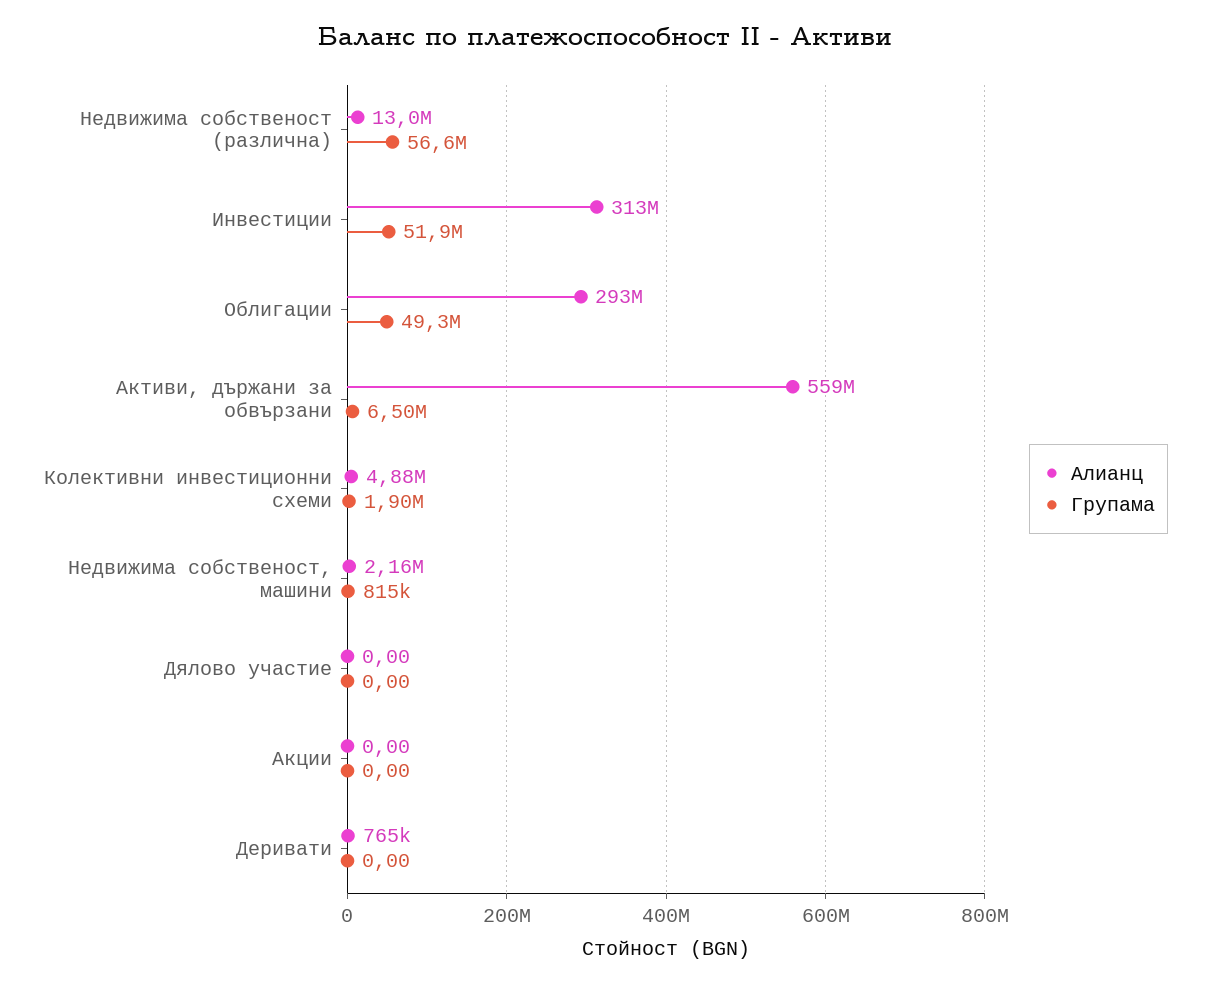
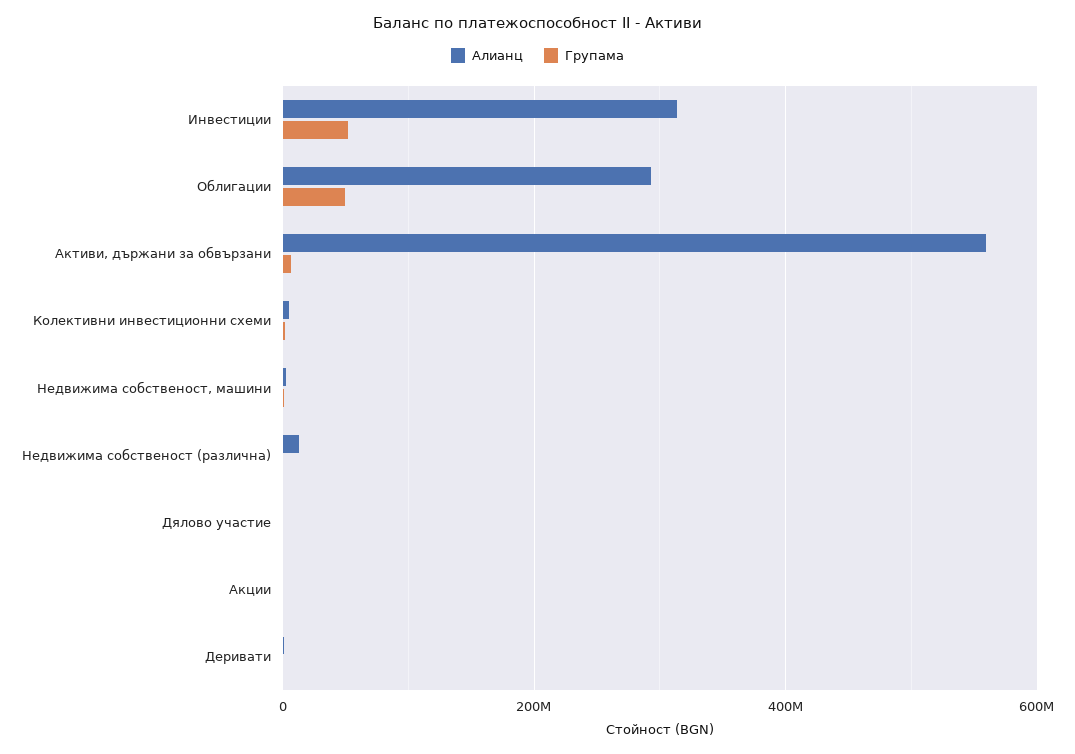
Групама, Недвижима собственост (различна): 56600000 -> 0

